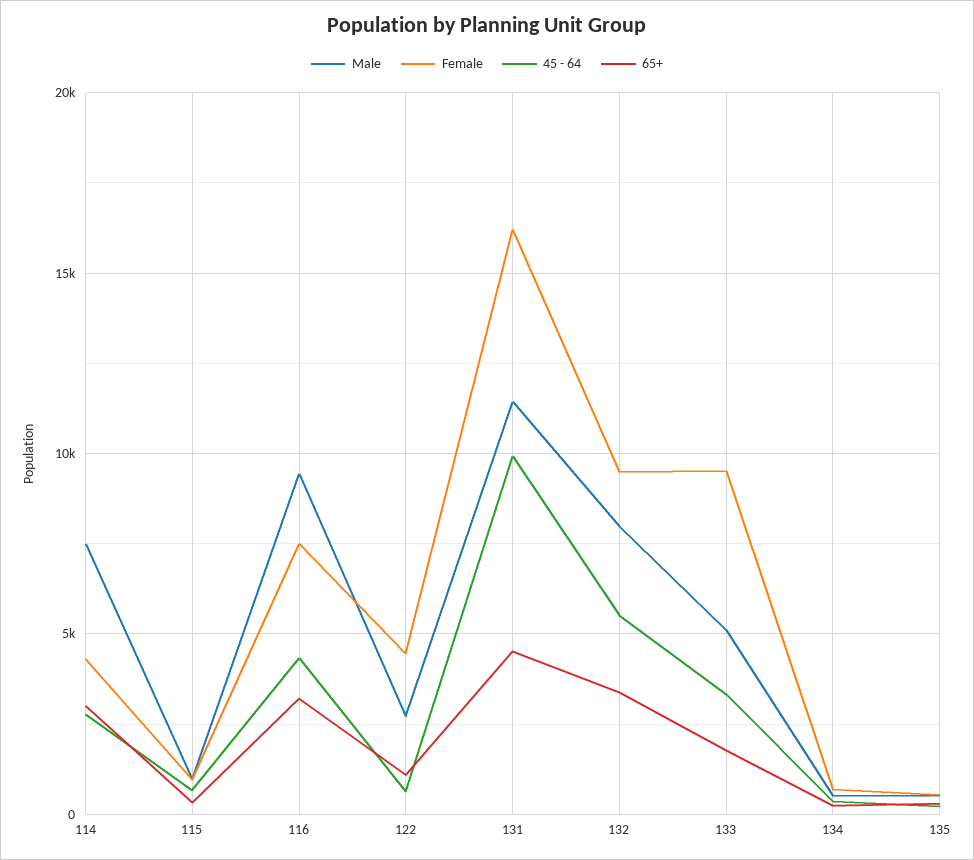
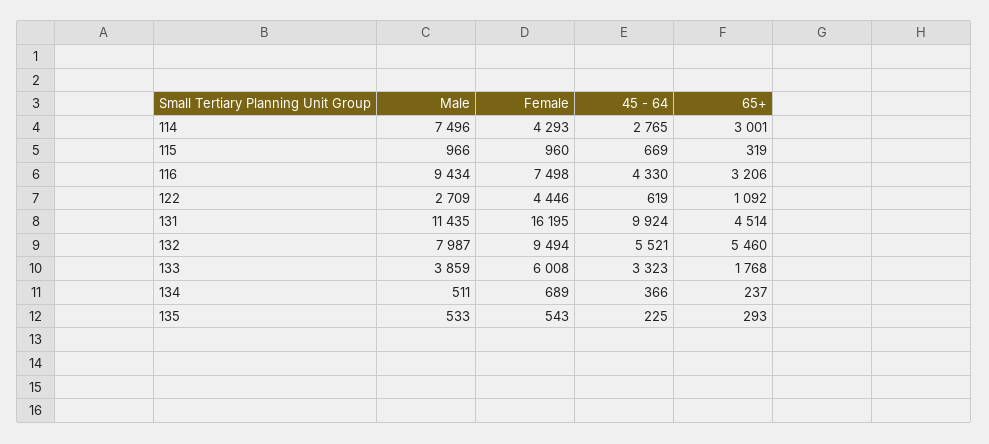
65+, 132: 3500 -> 5460
Male, 133: 5000 -> 3859
Female, 133: 9500 -> 6008

